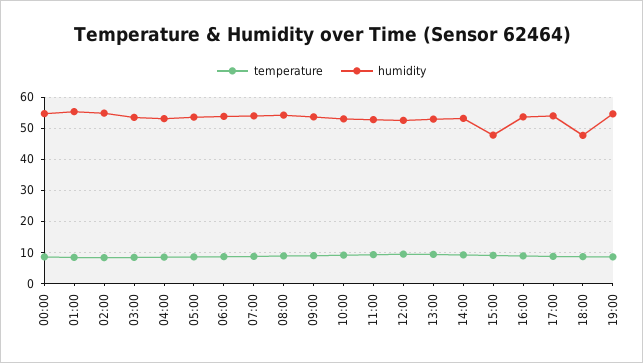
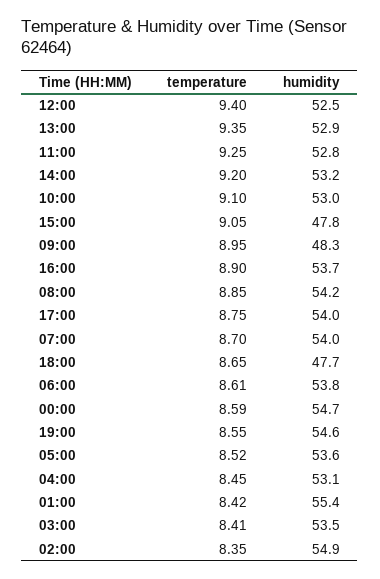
humidity, 09:00: 54 -> 48.3

